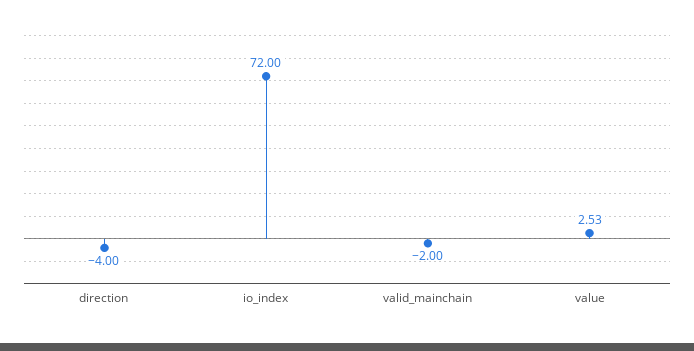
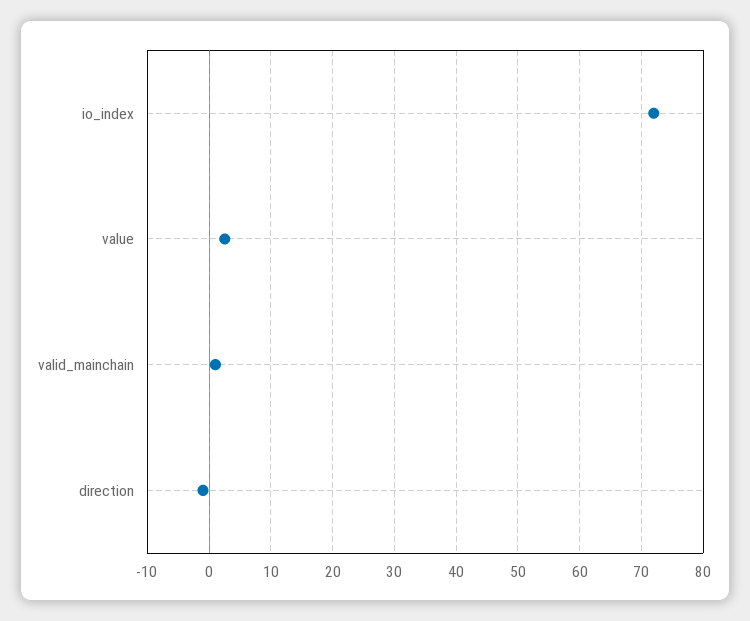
direction: -4 -> -1
valid_mainchain: -2 -> 1

